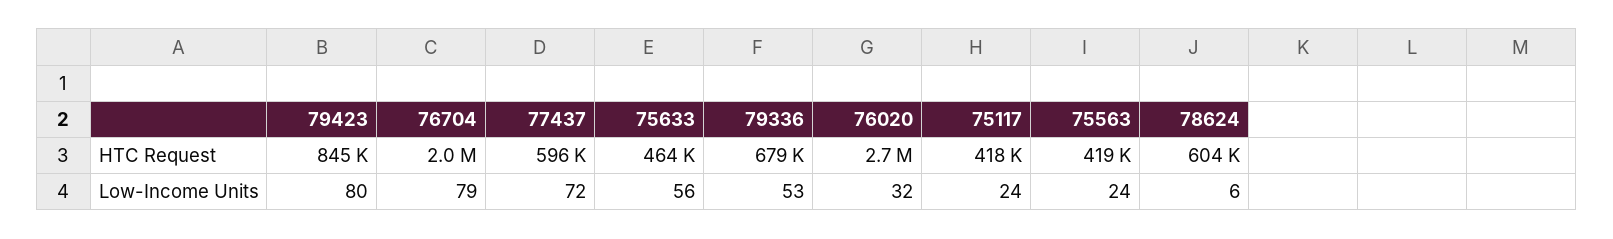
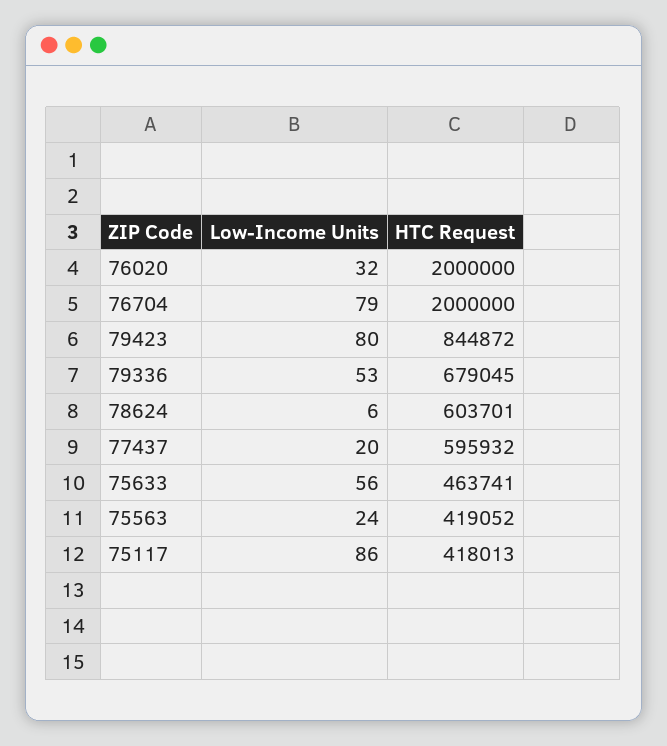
76020, HTC Request: 2700000 -> 2000000
77437, Low-Income Units: 72 -> 20
75117, Low-Income Units: 24 -> 86

